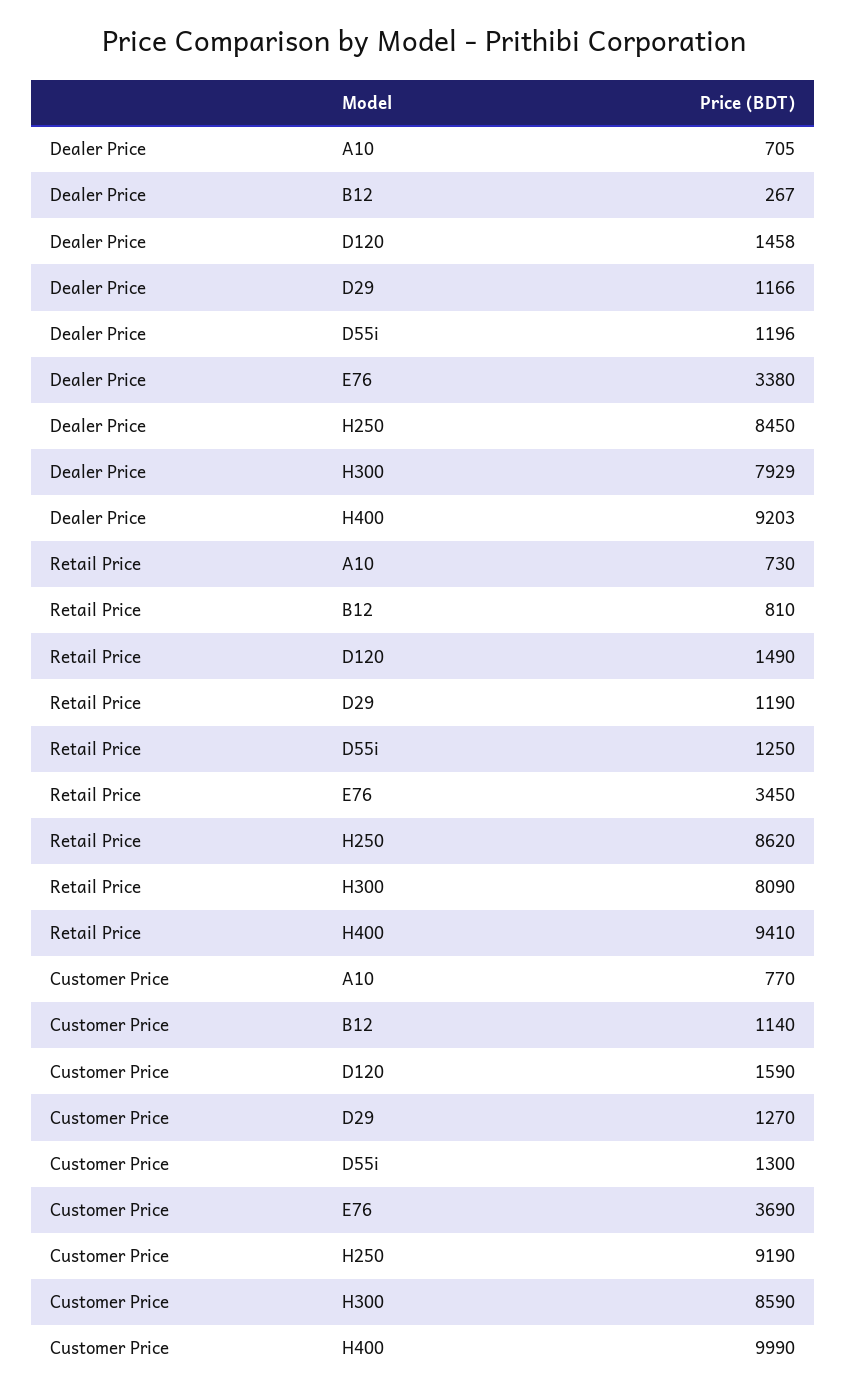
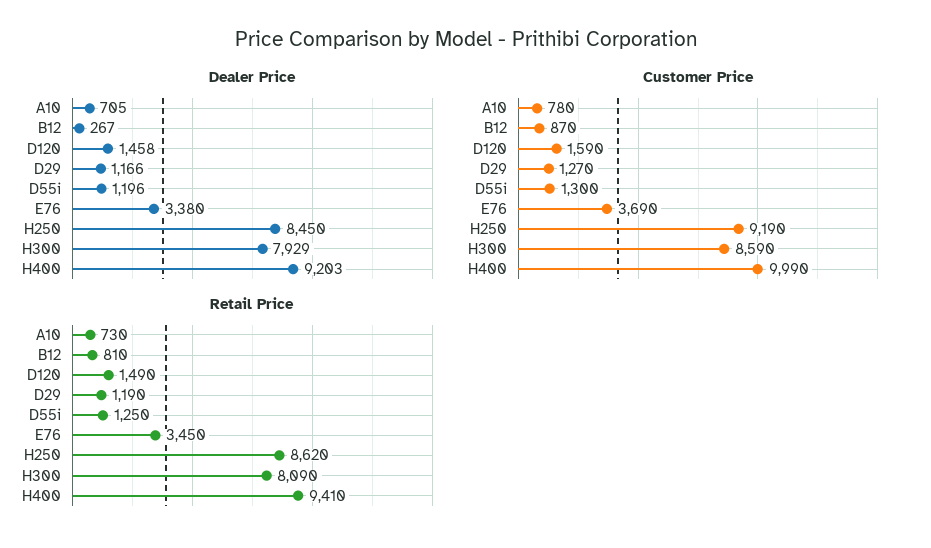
Customer Price, A10: 770 -> 780
Customer Price, B12: 1140 -> 870

